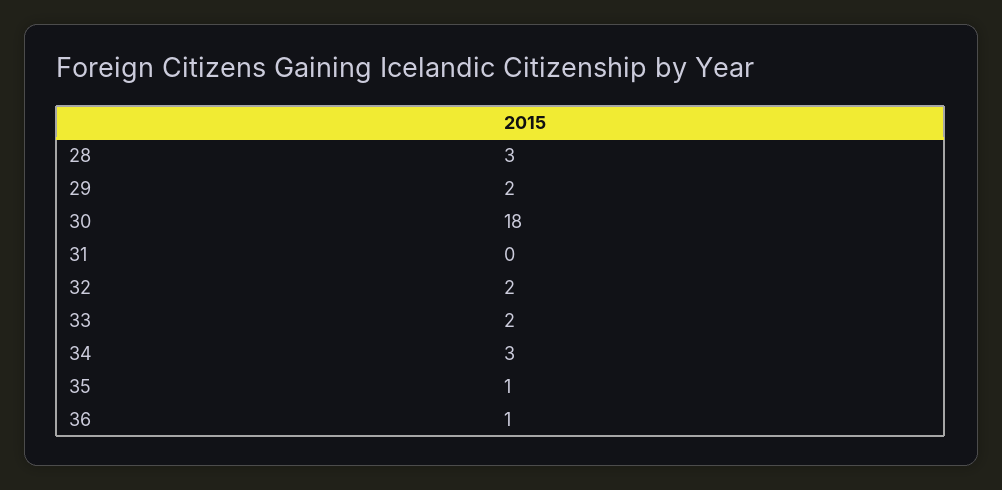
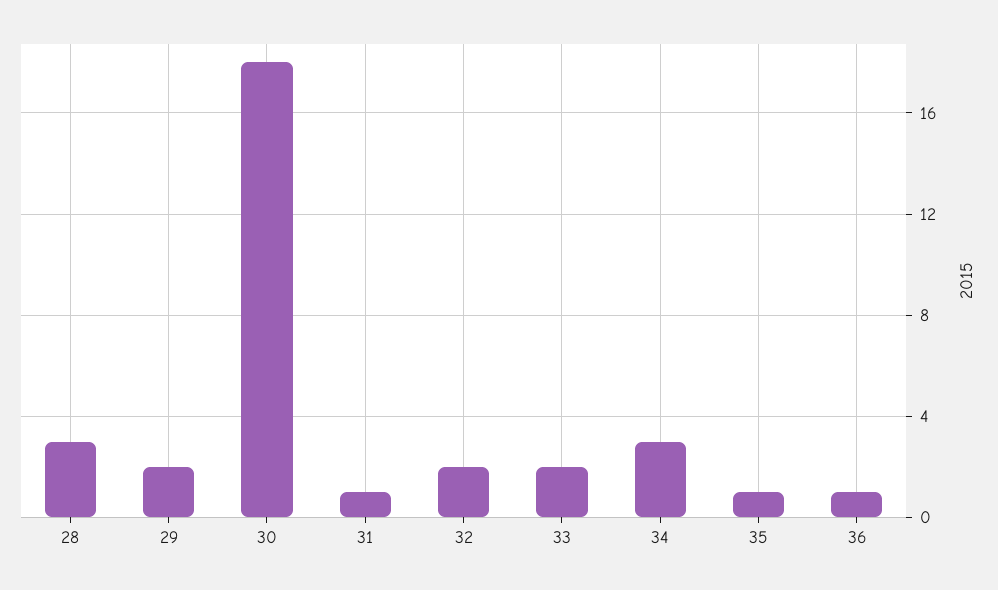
31: 0 -> 1

